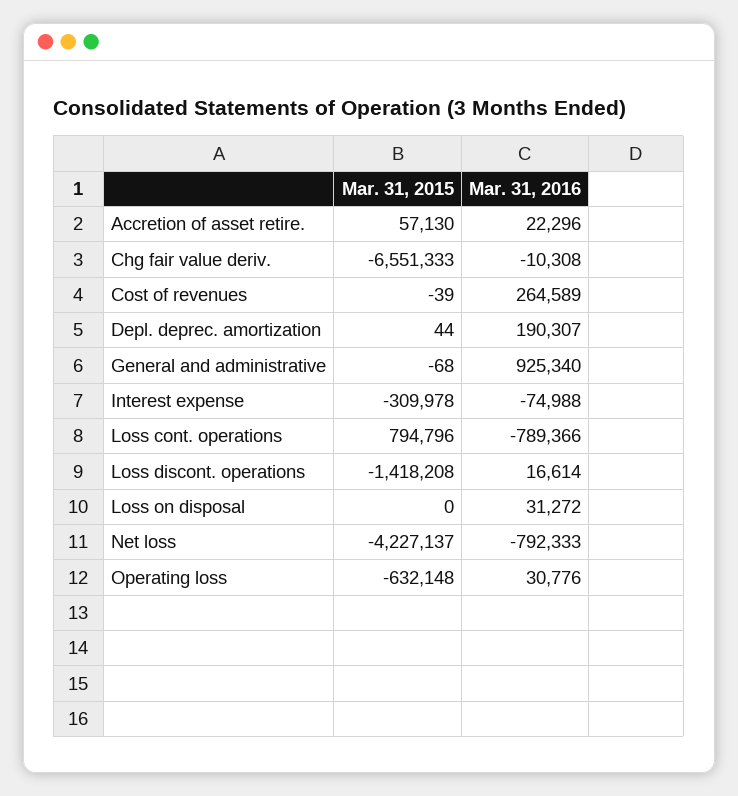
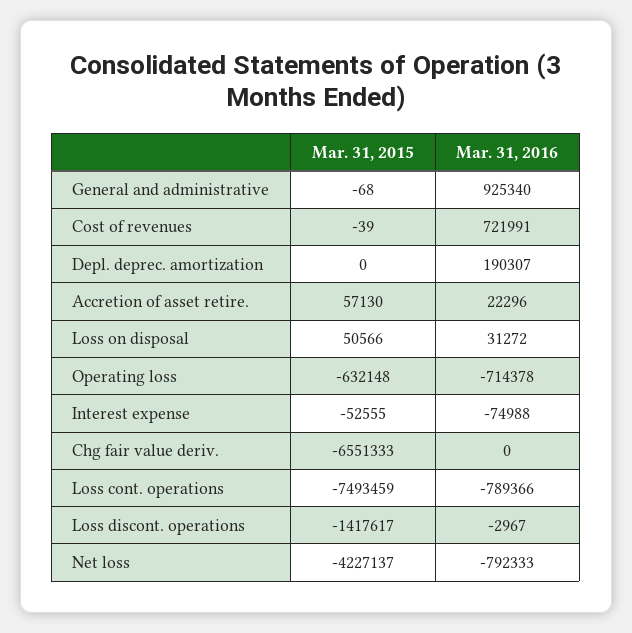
Mar. 31, 2016, Chg fair value deriv.: -10308 -> 0
Mar. 31, 2016, Cost of revenues: 264589 -> 721991
Mar. 31, 2015, Depl. deprec. amortization: 44 -> 0
Mar. 31, 2015, Interest expense: -309978 -> -52555
Mar. 31, 2015, Loss cont. operations: 794796 -> -7493459
Mar. 31, 2015, Loss discont. operations: -1418208 -> -1417617
Mar. 31, 2016, Loss discont. operations: 16614 -> -2967
Mar. 31, 2015, Loss on disposal: 0 -> 50566
Mar. 31, 2016, Operating loss: 30776 -> -714378

